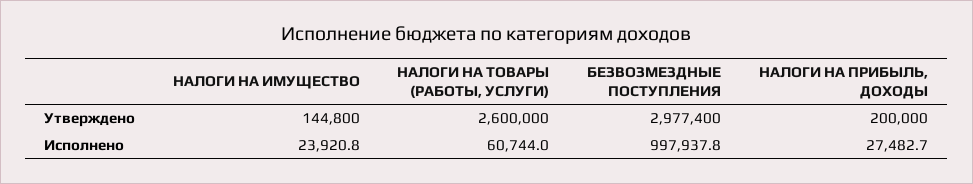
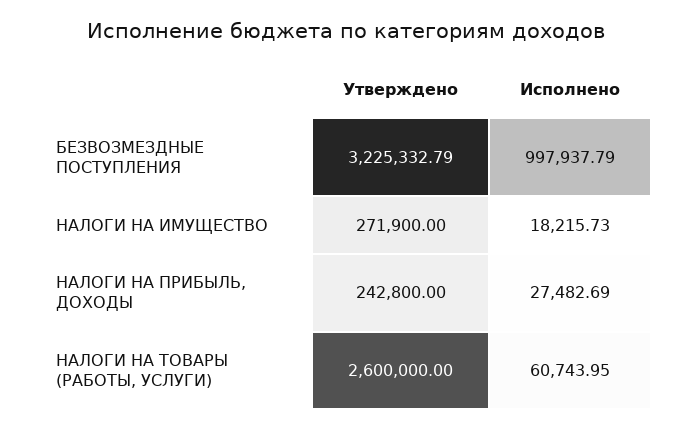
НАЛОГИ НА ИМУЩЕСТВО, Утверждено: 144800 -> 271900
БЕЗВОЗМЕЗДНЫЕ ПОСТУПЛЕНИЯ, Утверждено: 2977400 -> 3225332.79
НАЛОГИ НА ПРИБЫЛЬ, ДОХОДЫ, Утверждено: 200000 -> 242800
НАЛОГИ НА ИМУЩЕСТВО, Исполнено: 23920.8 -> 18215.73

